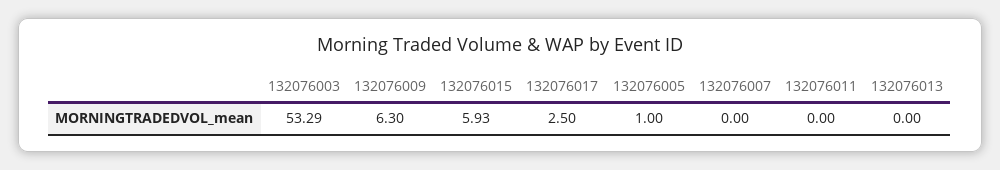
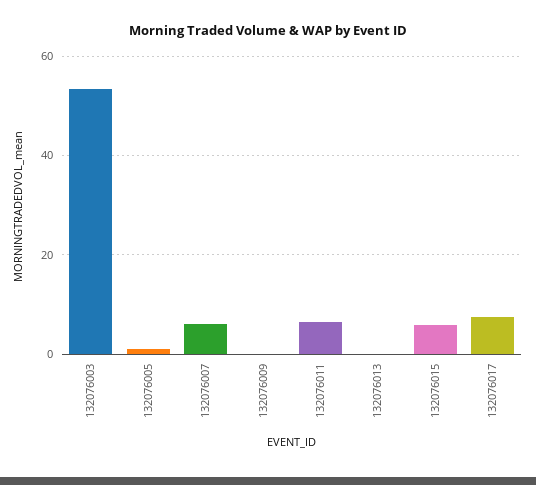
132076009: 6.3 -> 0
132076017: 2.5 -> 8
132076007: 0 -> 6
132076011: 0 -> 6

